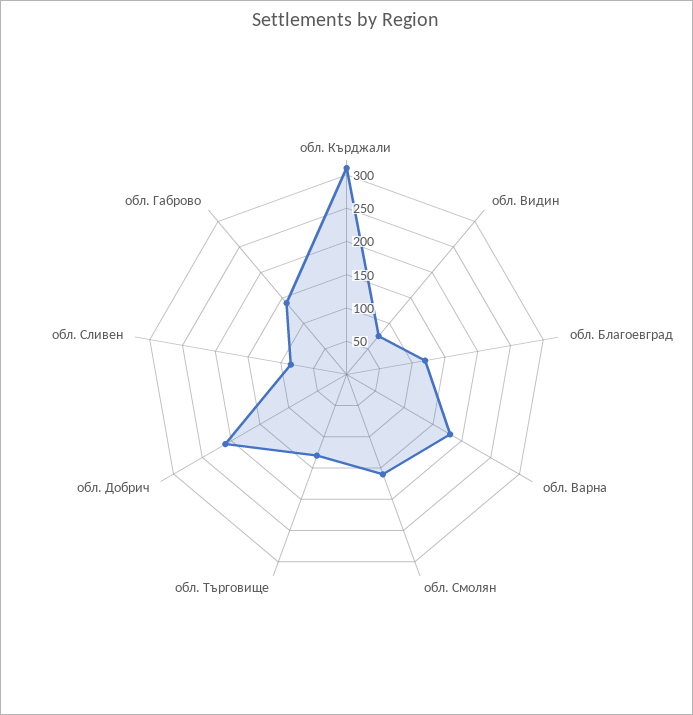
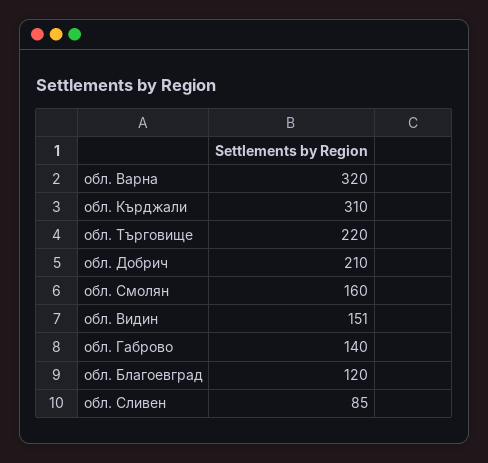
обл. Видин: 75 -> 151
обл. Варна: 175 -> 320
обл. Търговище: 125 -> 220

